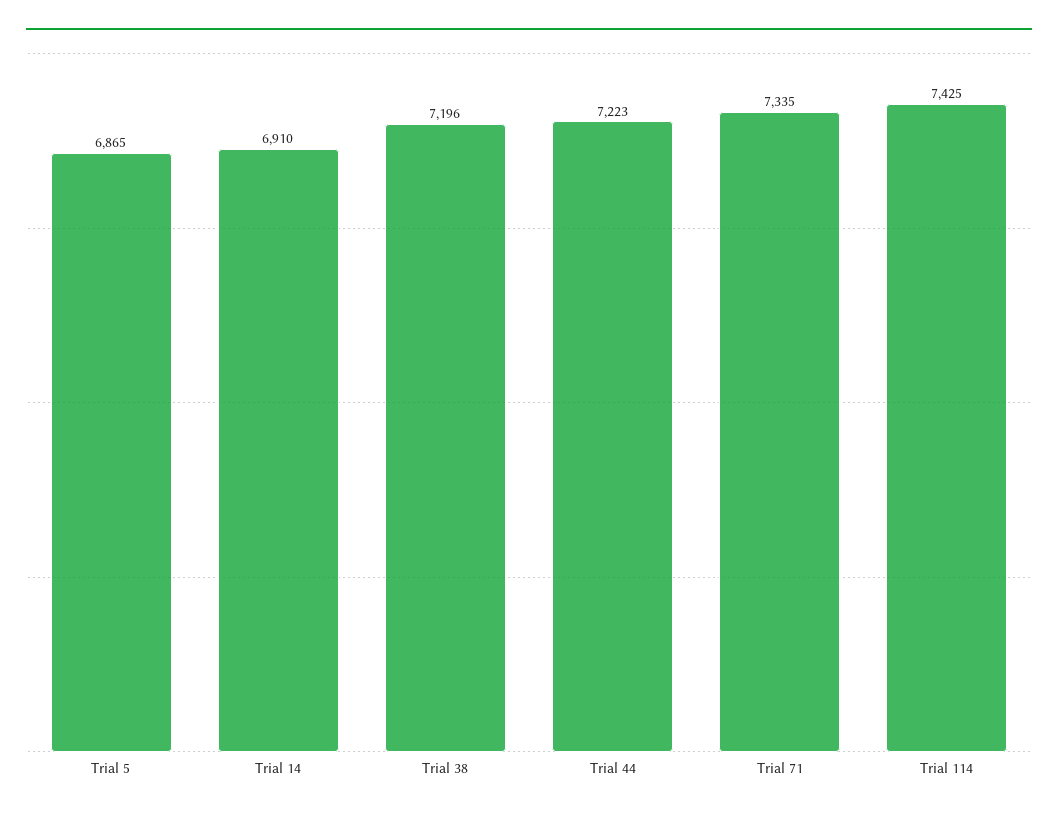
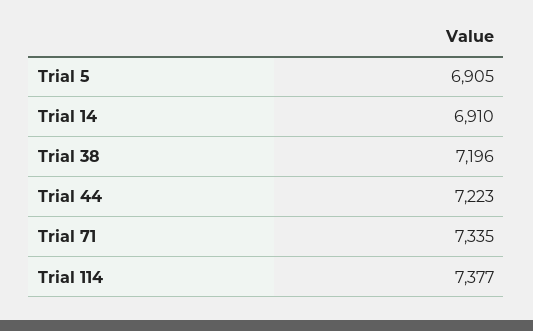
Trial 5: 6865 -> 6905
Trial 114: 7425 -> 7377

